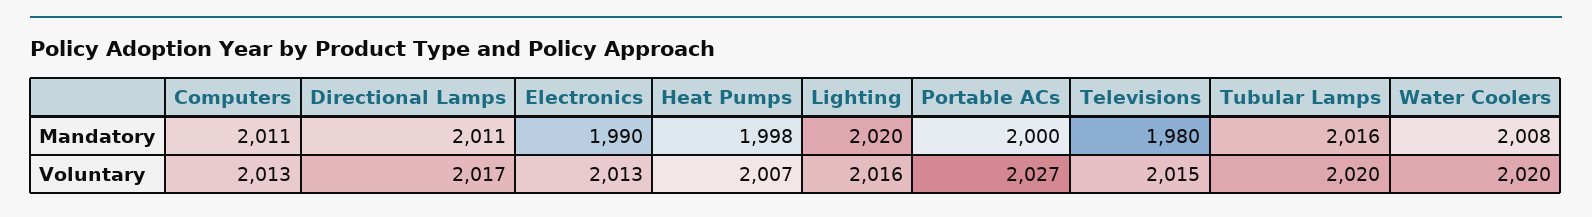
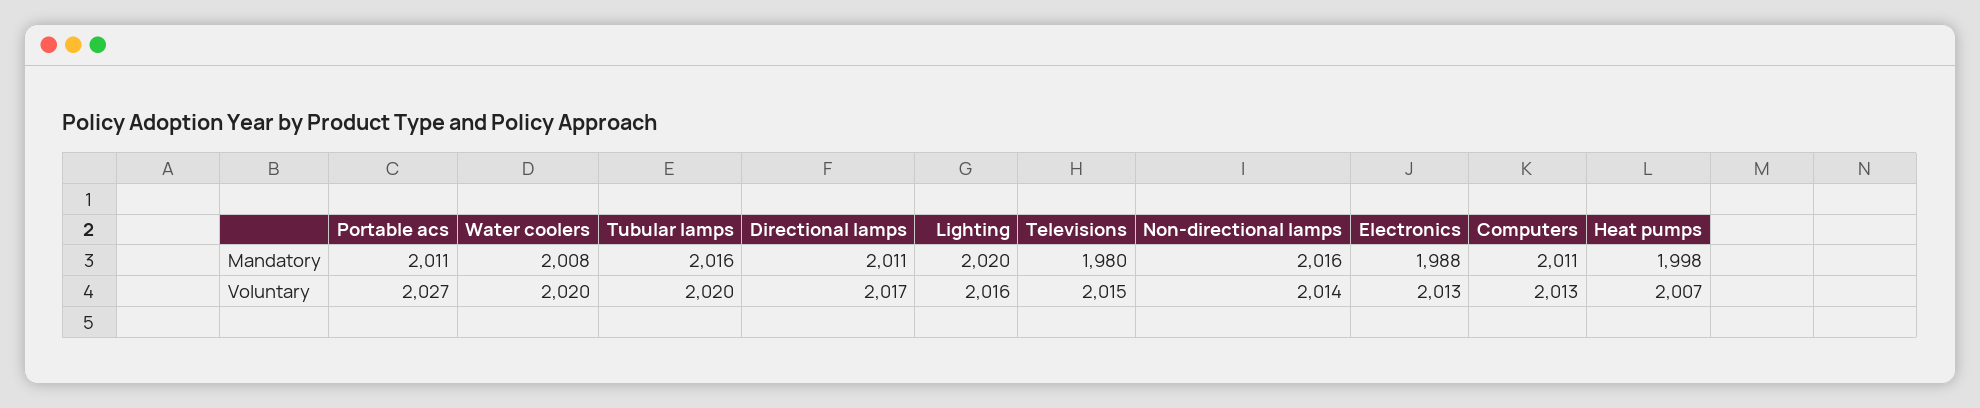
Electronics, Mandatory: 1990 -> 1988
Portable ACs, Mandatory: 2000 -> 2011
Non-directional lamps, Mandatory: none -> 2016
Non-directional lamps, Voluntary: none -> 2014

